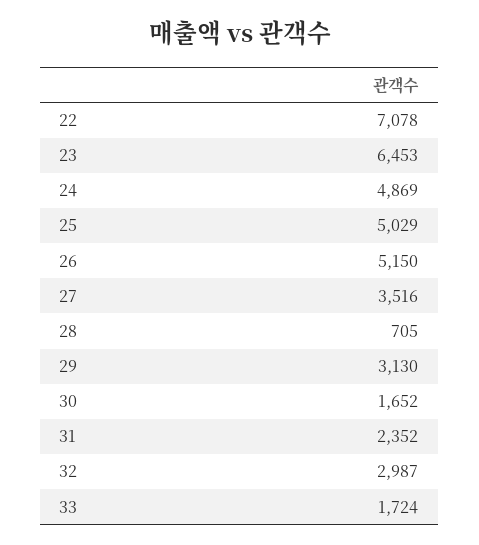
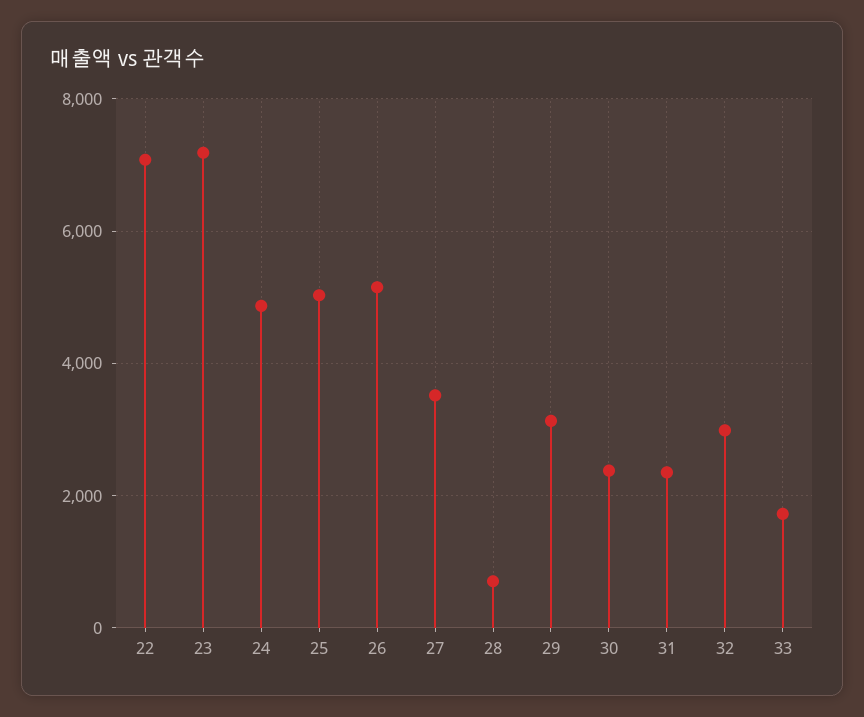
23: 6453 -> 7200
30: 1652 -> 2400

